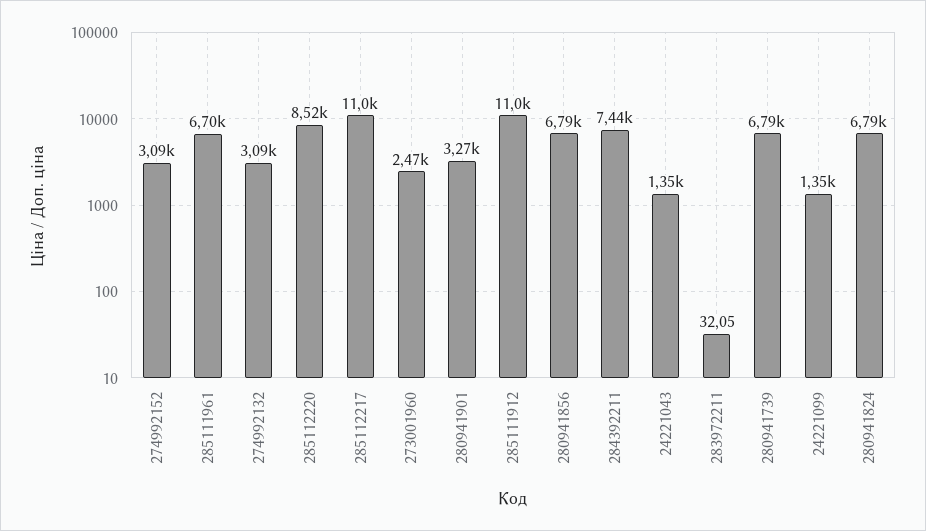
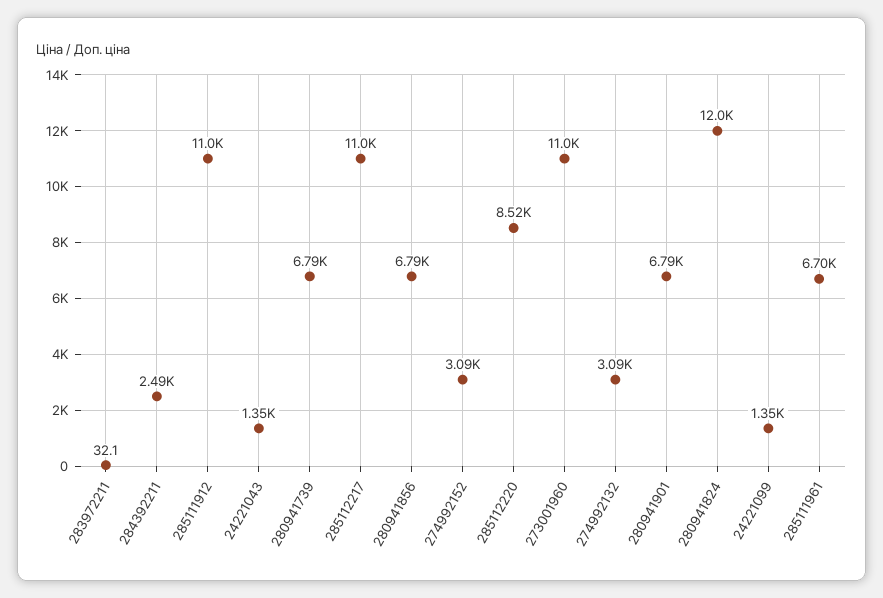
273001960: 2470 -> 11000
280941901: 3270 -> 6790
284392211: 7440 -> 2490
280941824: 6790 -> 12000

